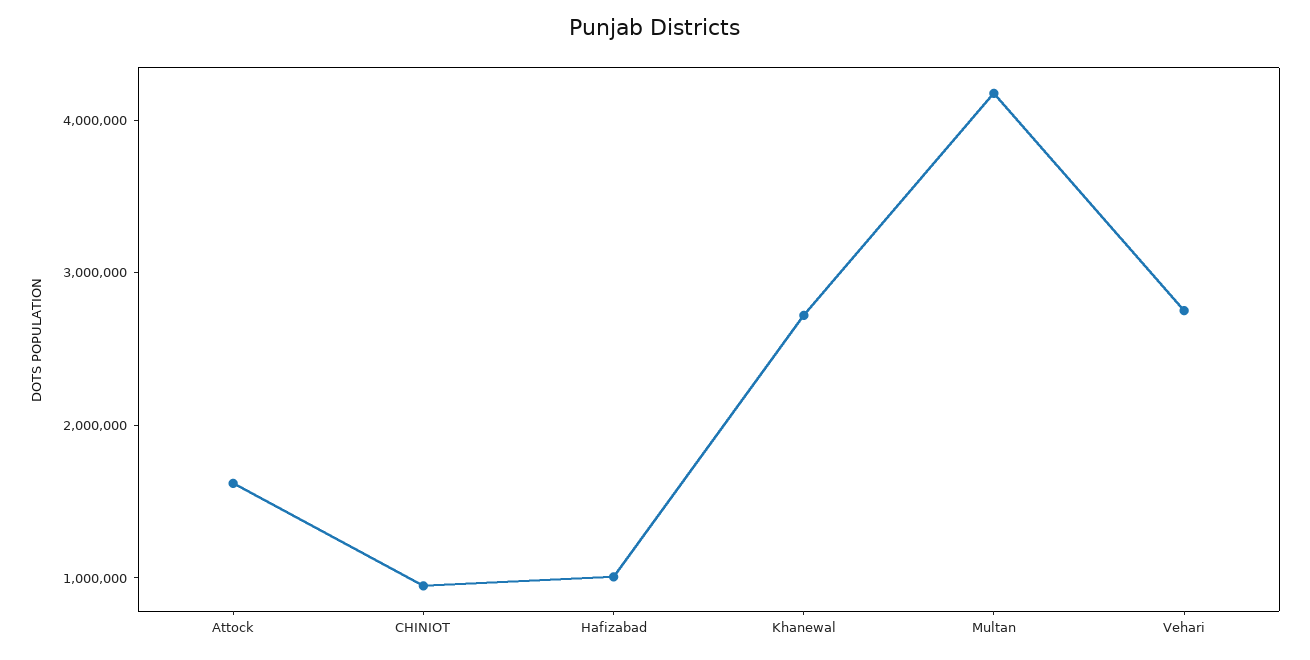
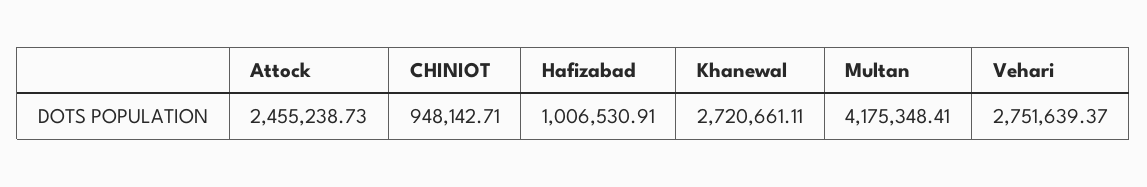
Attock: 1600000 -> 2455238.73

